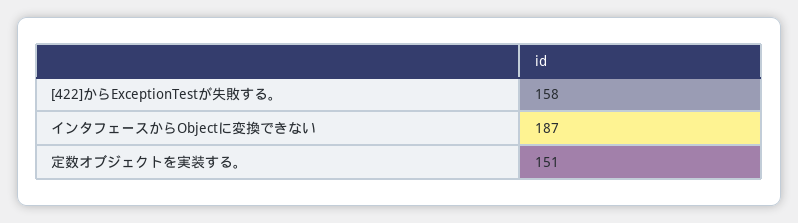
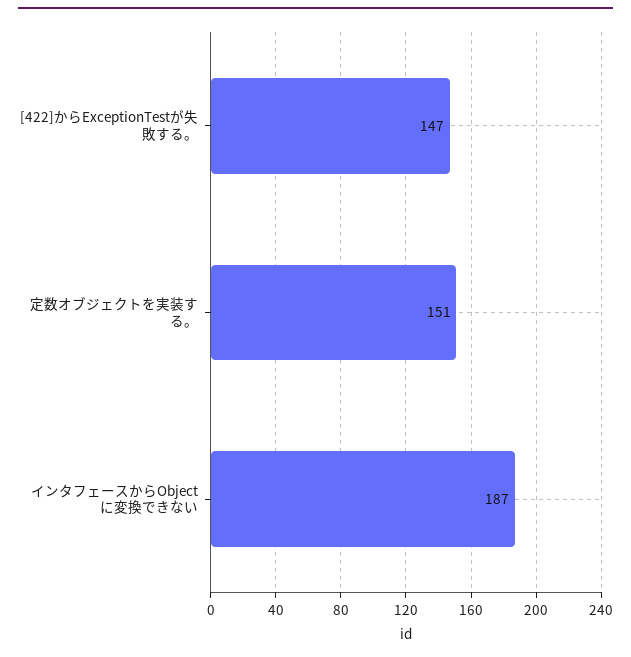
[422]からExceptionTestが失敗する。: 158 -> 147

